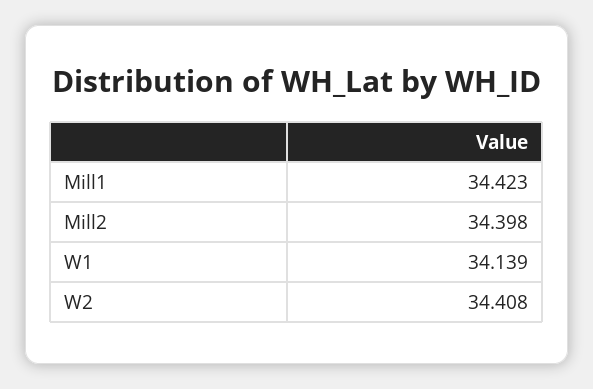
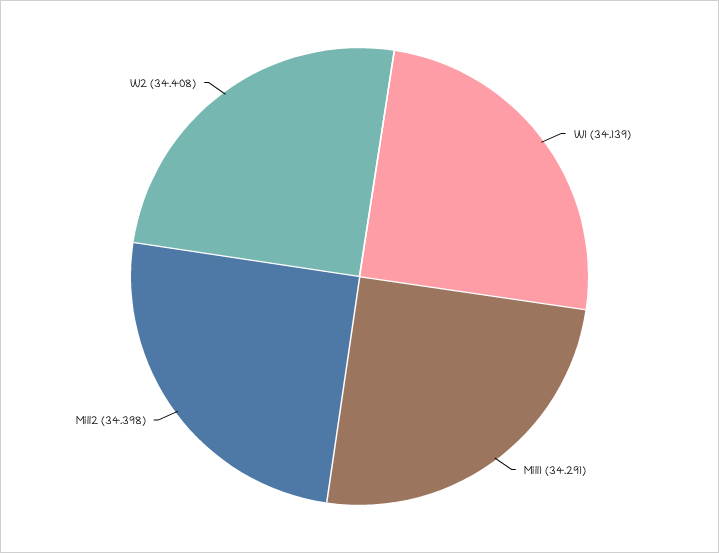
Mill1: 34.423 -> 34.291

